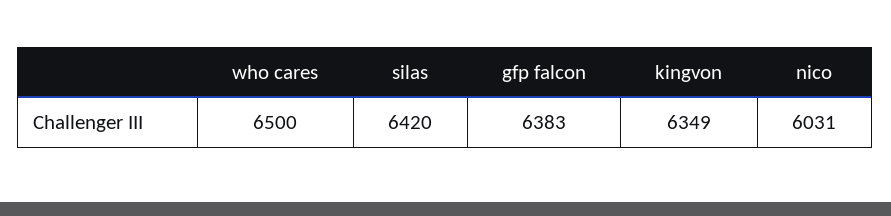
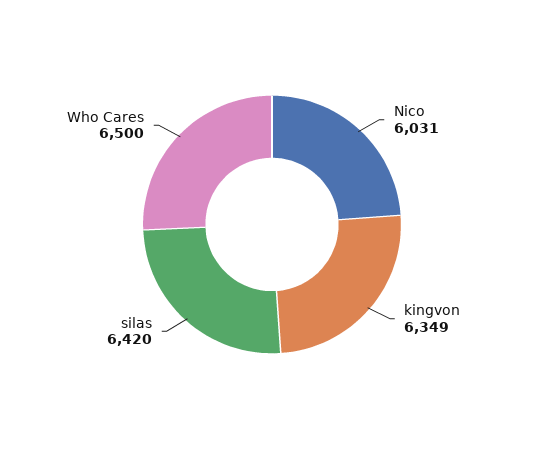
gfp falcon: 6383 -> none

